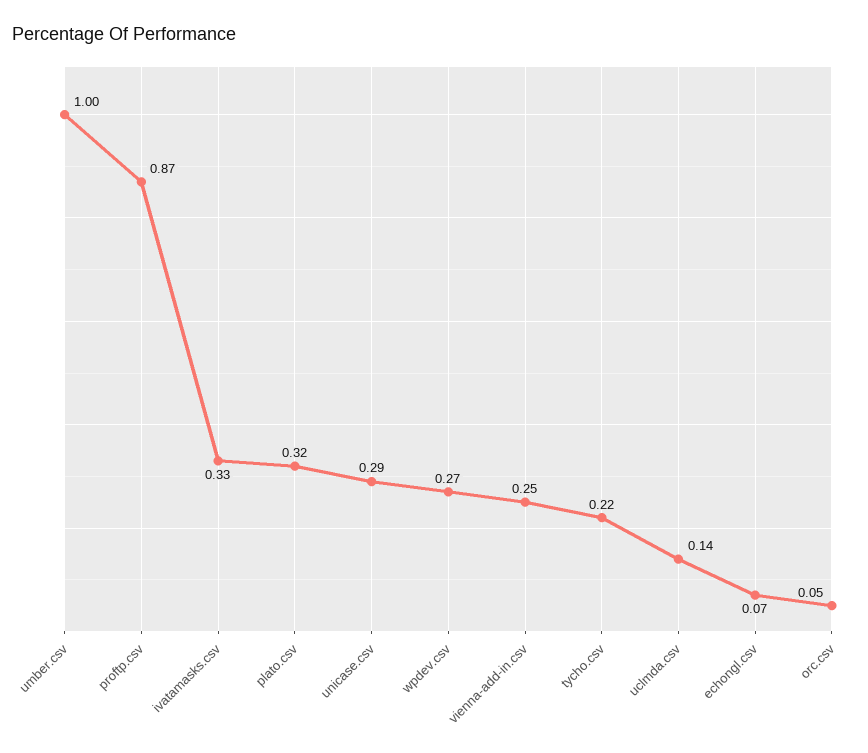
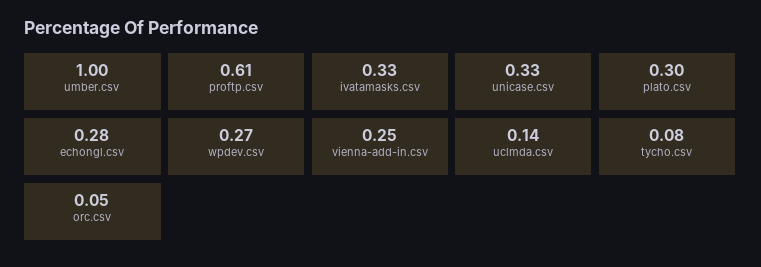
proftp.csv: 0.87 -> 0.61
plato.csv: 0.32 -> 0.3
unicase.csv: 0.29 -> 0.33
tycho.csv: 0.22 -> 0.08
echongl.csv: 0.07 -> 0.28

